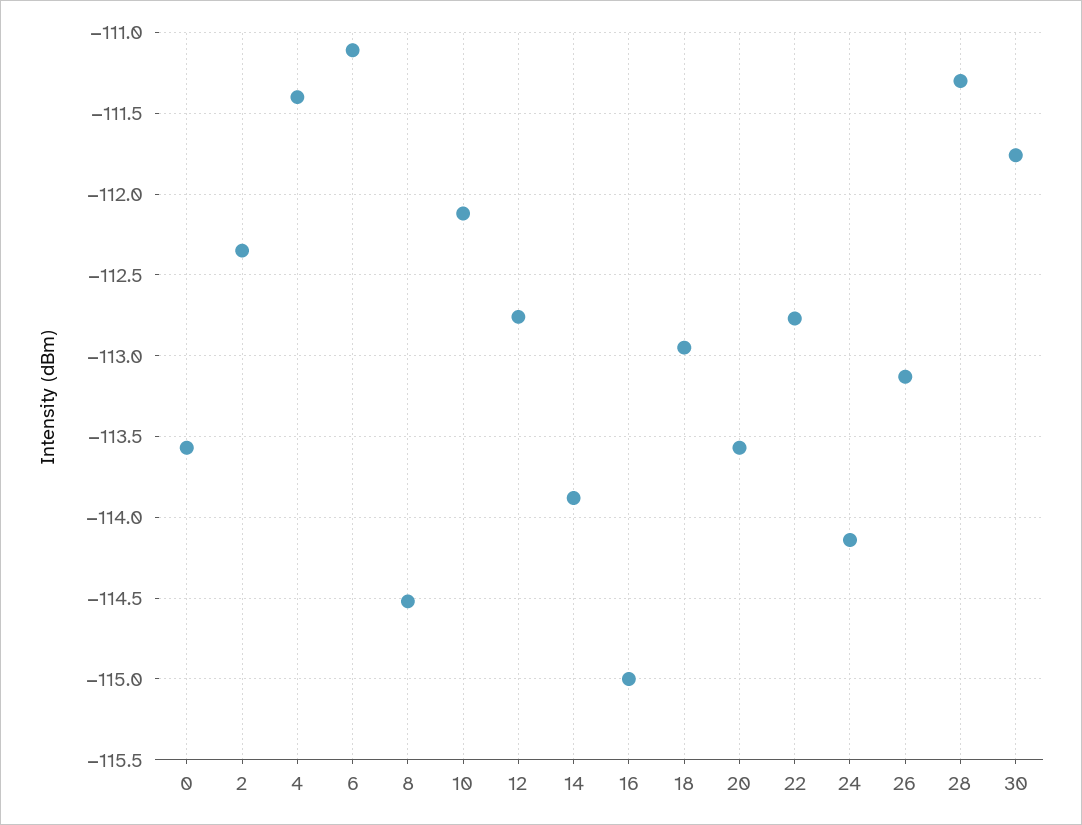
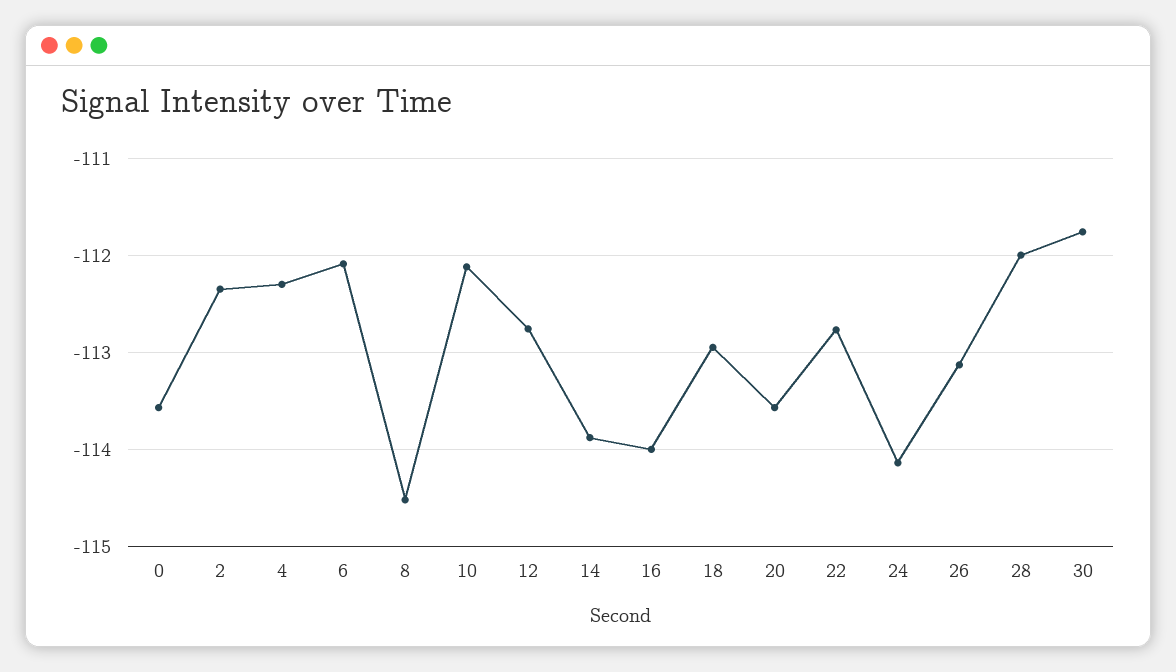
4: -111.4 -> -112.3
6: -111.1 -> -112.1
16: -115 -> -114
28: -111.3 -> -112

